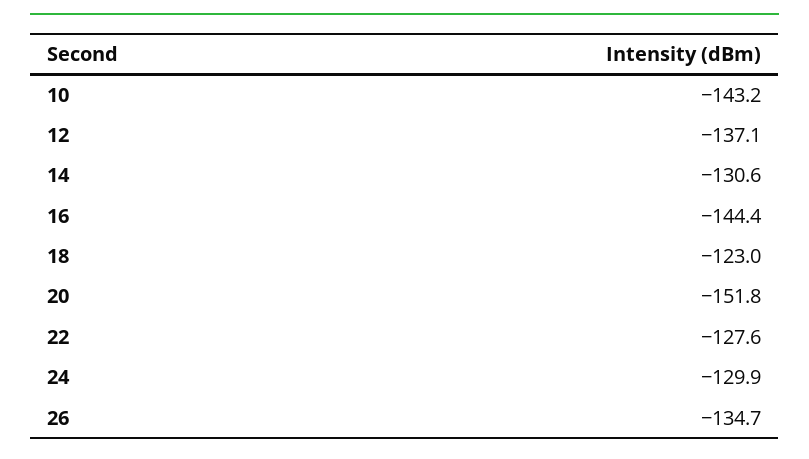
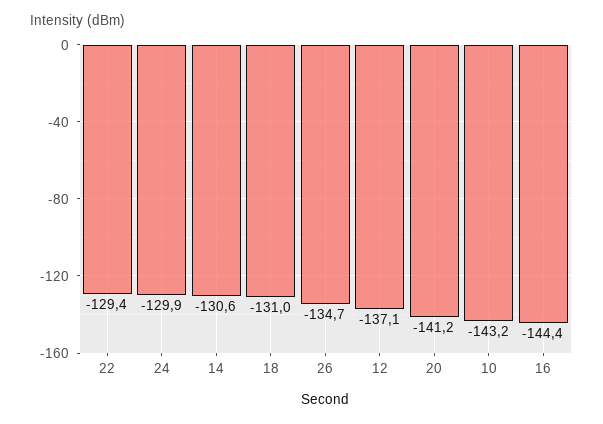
18: -123 -> -131
20: -151.8 -> -141.2
22: -127.6 -> -129.4

